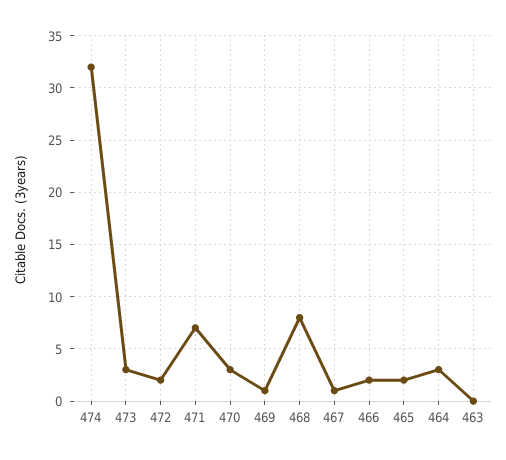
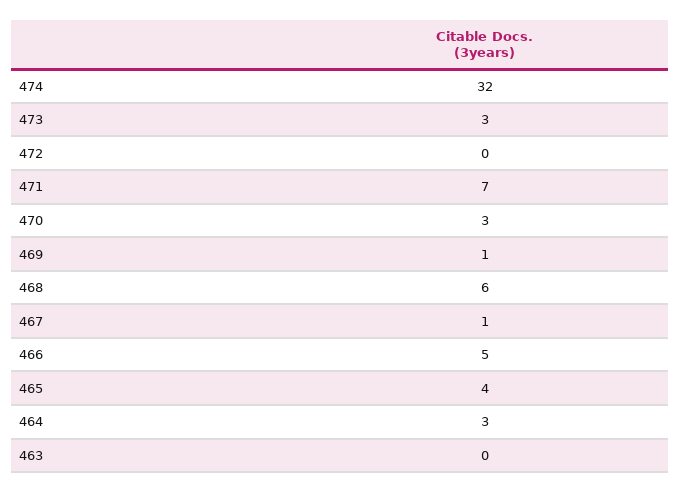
472: 2 -> 0
468: 8 -> 6
466: 2 -> 5
465: 2 -> 4

